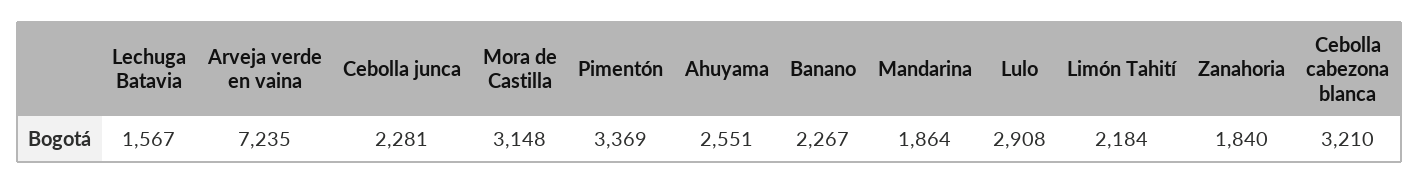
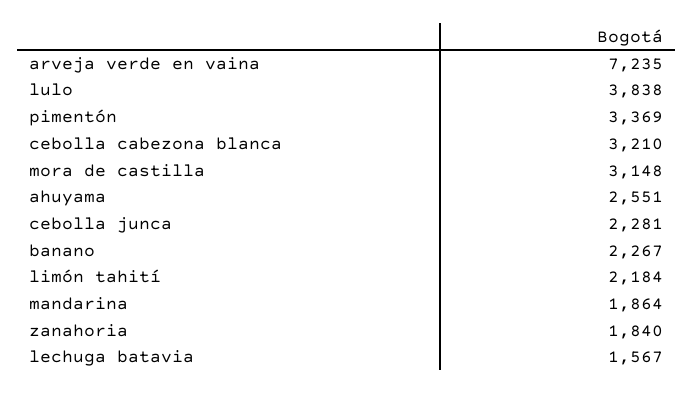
Lulo: 2908 -> 3838

